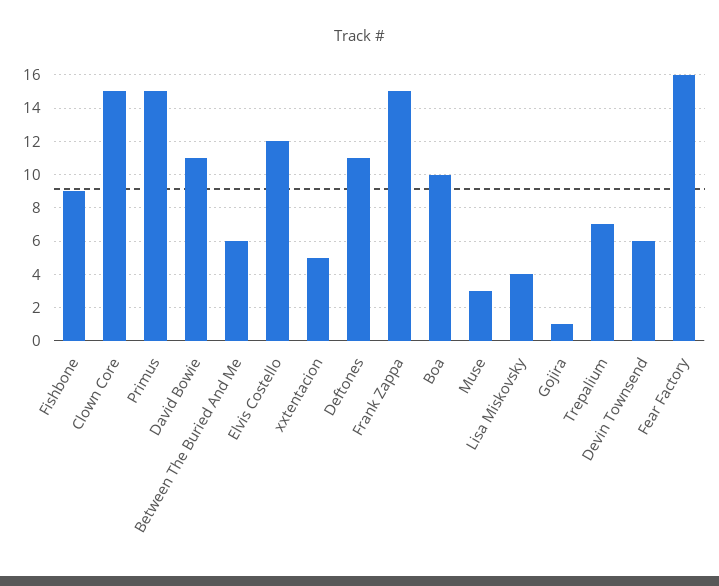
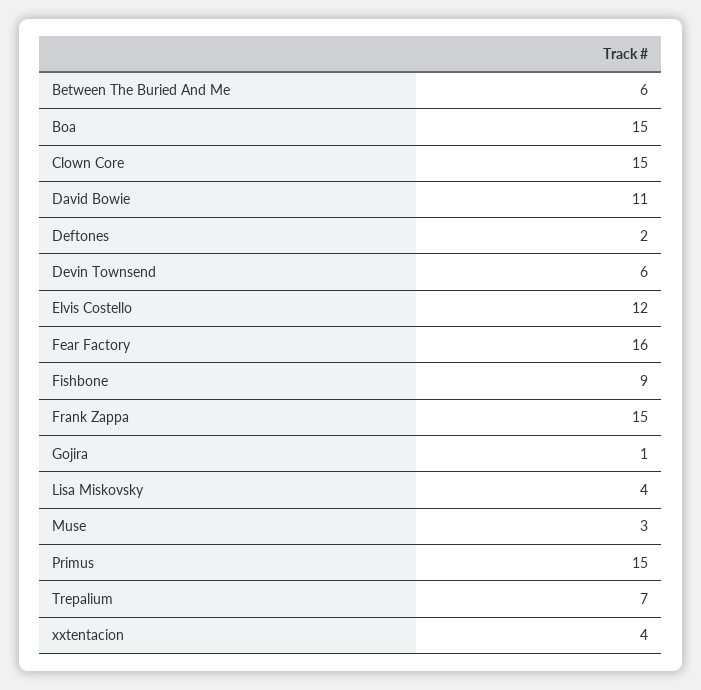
xxtentacion: 5 -> 4
Deftones: 11 -> 2
Boa: 10 -> 15

